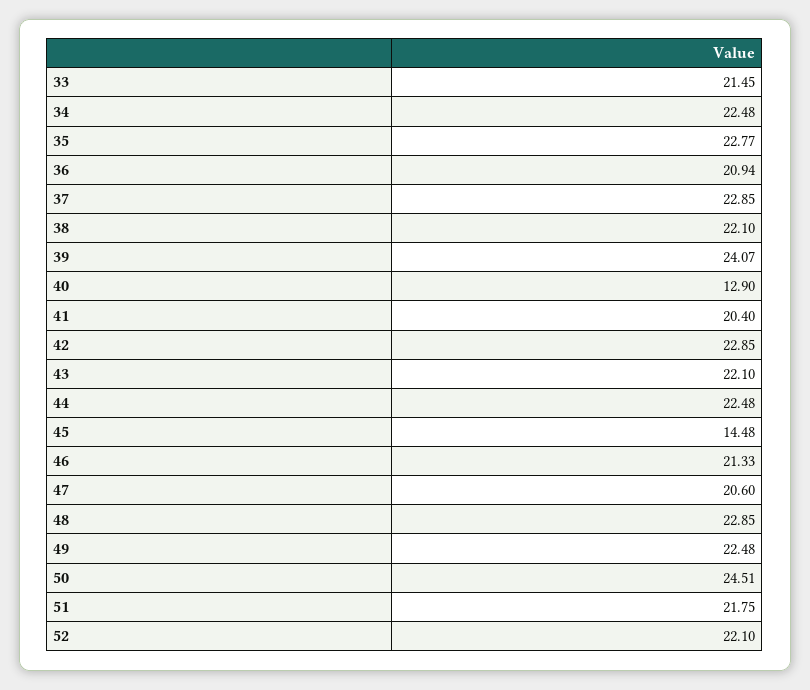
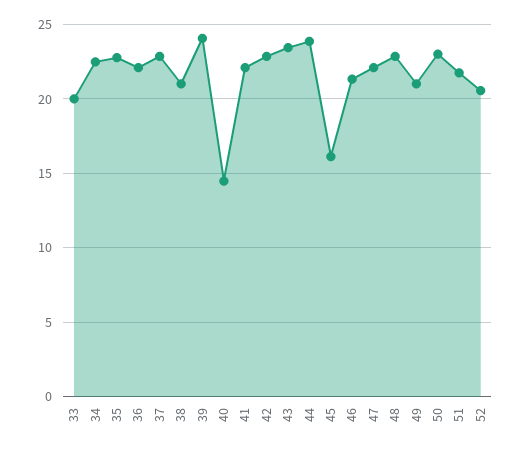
33: 21.45 -> 20
36: 20.94 -> 22
38: 22.1 -> 21
40: 12.9 -> 14.5
41: 20.4 -> 22
43: 22.1 -> 23.5
44: 22.48 -> 24
45: 14.48 -> 16
47: 20.6 -> 22
49: 22.48 -> 21
50: 24.51 -> 23
52: 22.1 -> 20.5

